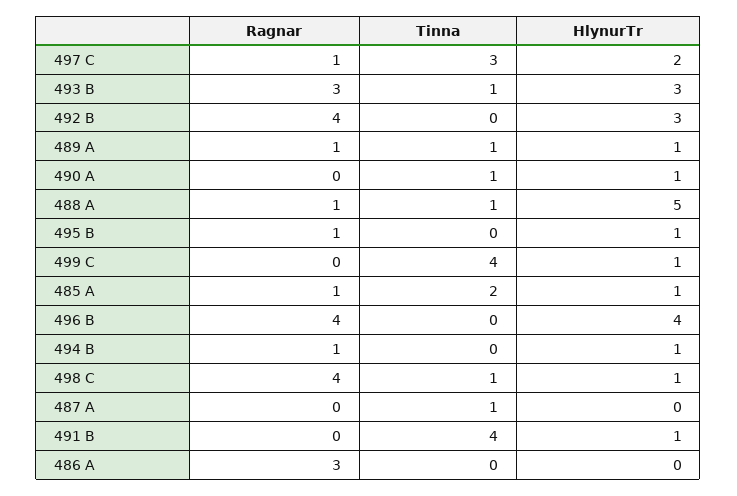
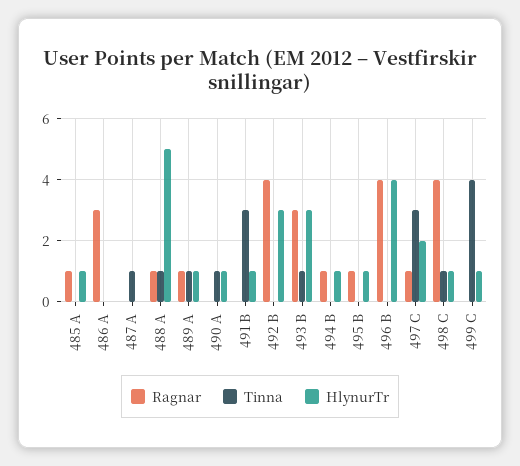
Tinna, 485 A: 2 -> 0
Tinna, 491 B: 4 -> 3

